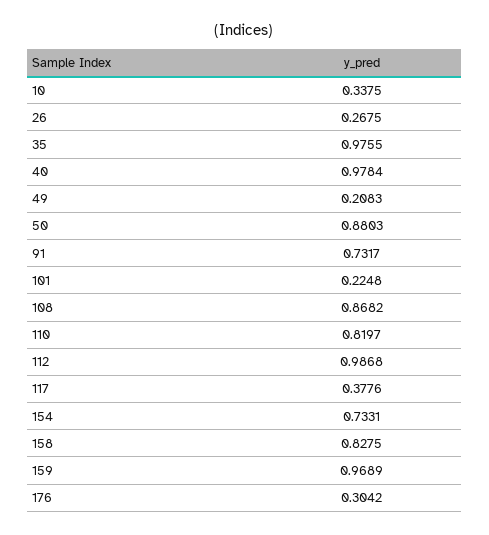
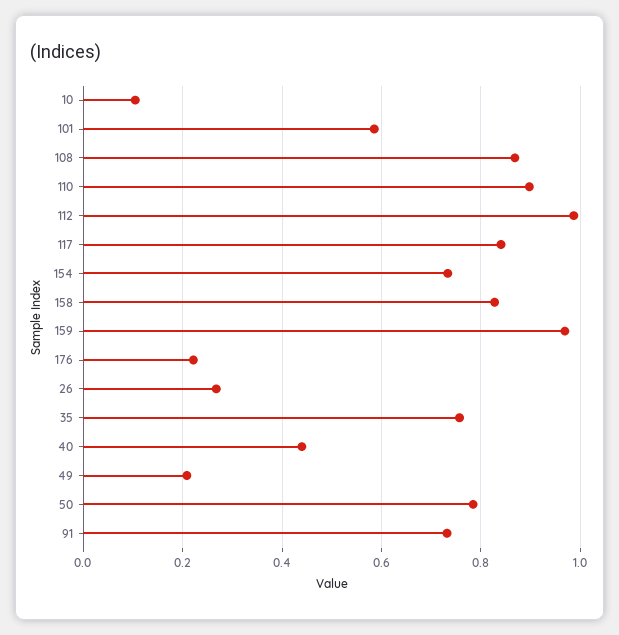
10: 0.3375 -> 0.1
35: 0.9755 -> 0.76
40: 0.9784 -> 0.44
50: 0.8803 -> 0.78
101: 0.2248 -> 0.58
110: 0.8197 -> 0.9
117: 0.3776 -> 0.84
176: 0.3042 -> 0.22

